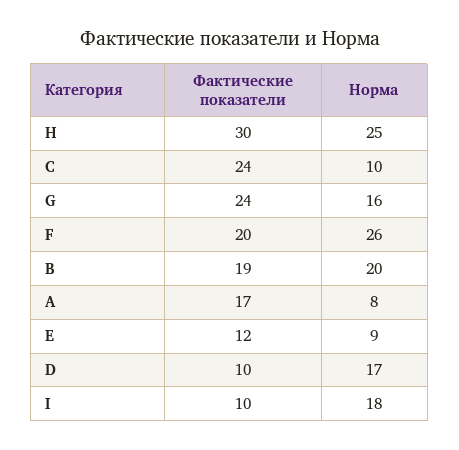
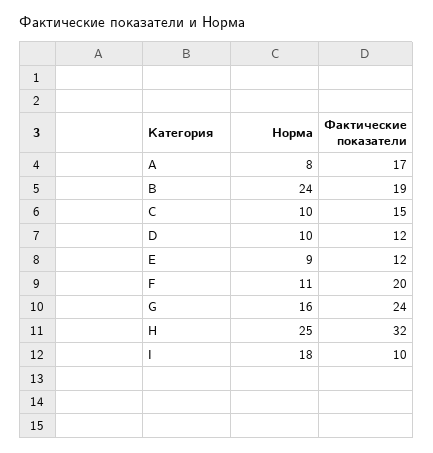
Фактические показатели, H: 30 -> 32
Фактические показатели, C: 24 -> 15
Норма, F: 26 -> 11
Норма, B: 20 -> 24
Фактические показатели, D: 10 -> 12
Норма, D: 17 -> 10

